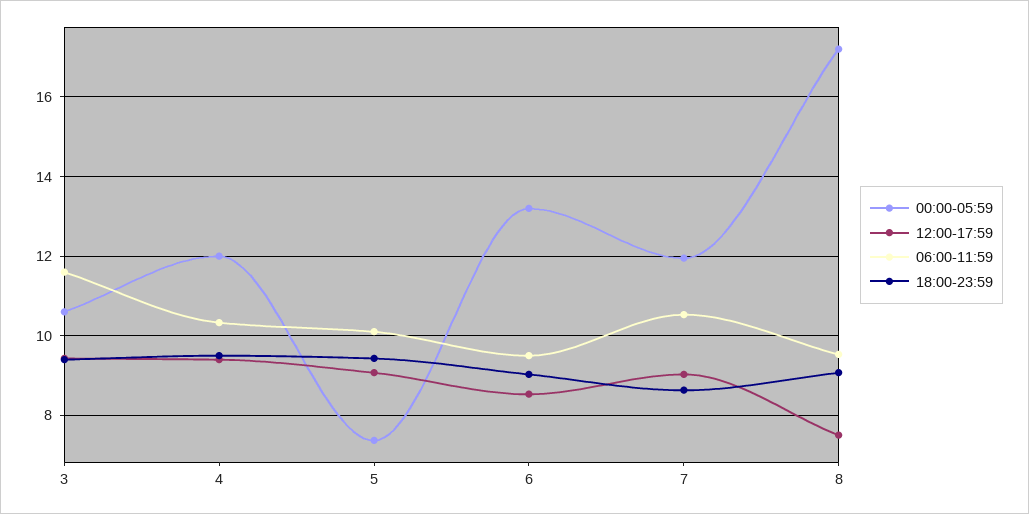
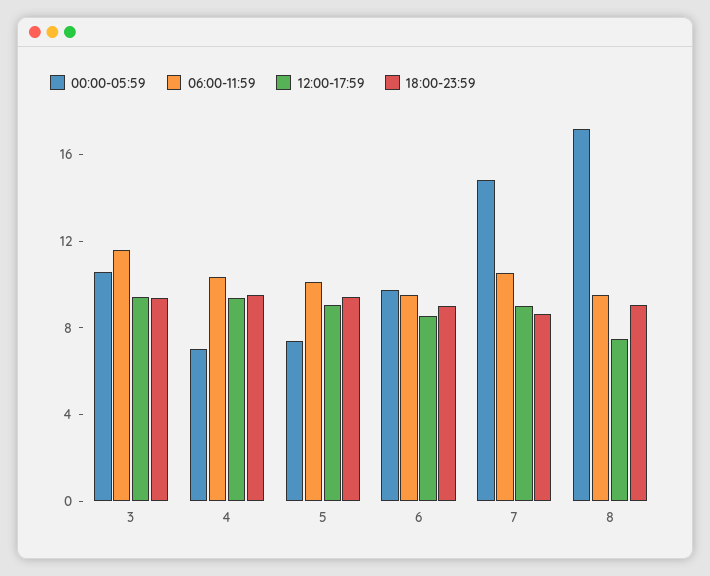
00:00-05:59, 4: 12 -> 7
00:00-05:59, 6: 13.2 -> 10
00:00-05:59, 7: 12 -> 15

